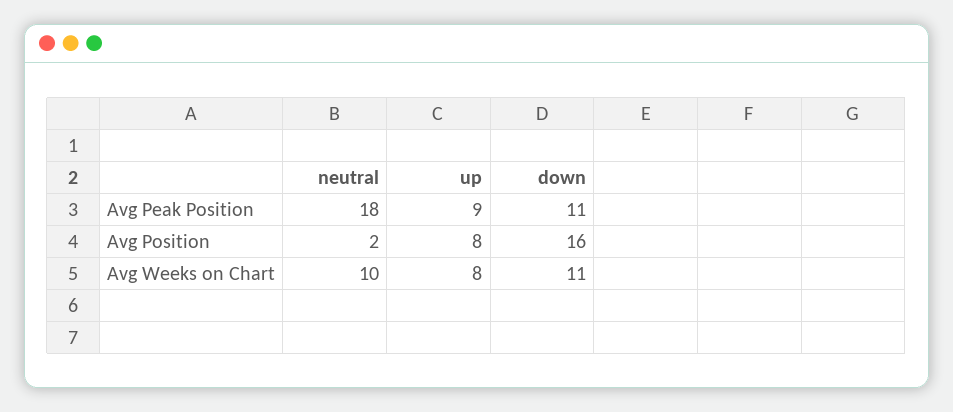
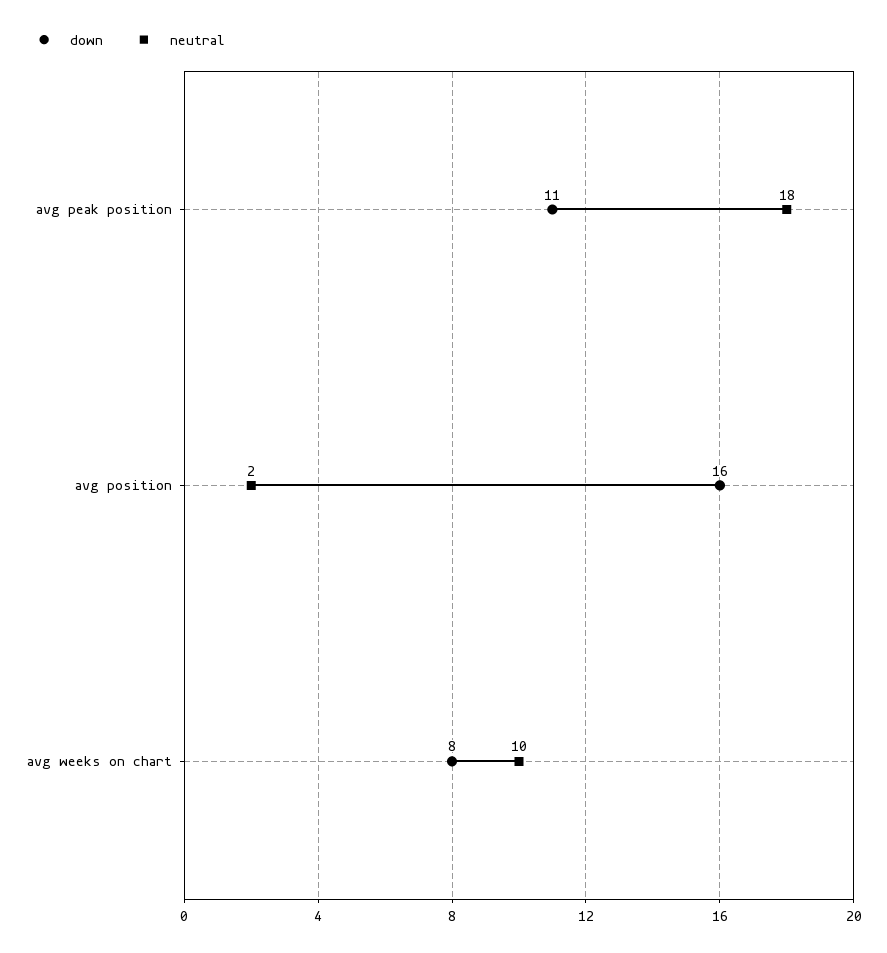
up, Avg Peak Position: 9 -> none
up, Avg Position: 8 -> none
up, Avg Weeks on Chart: 8 -> none
down, Avg Weeks on Chart: 11 -> 8

